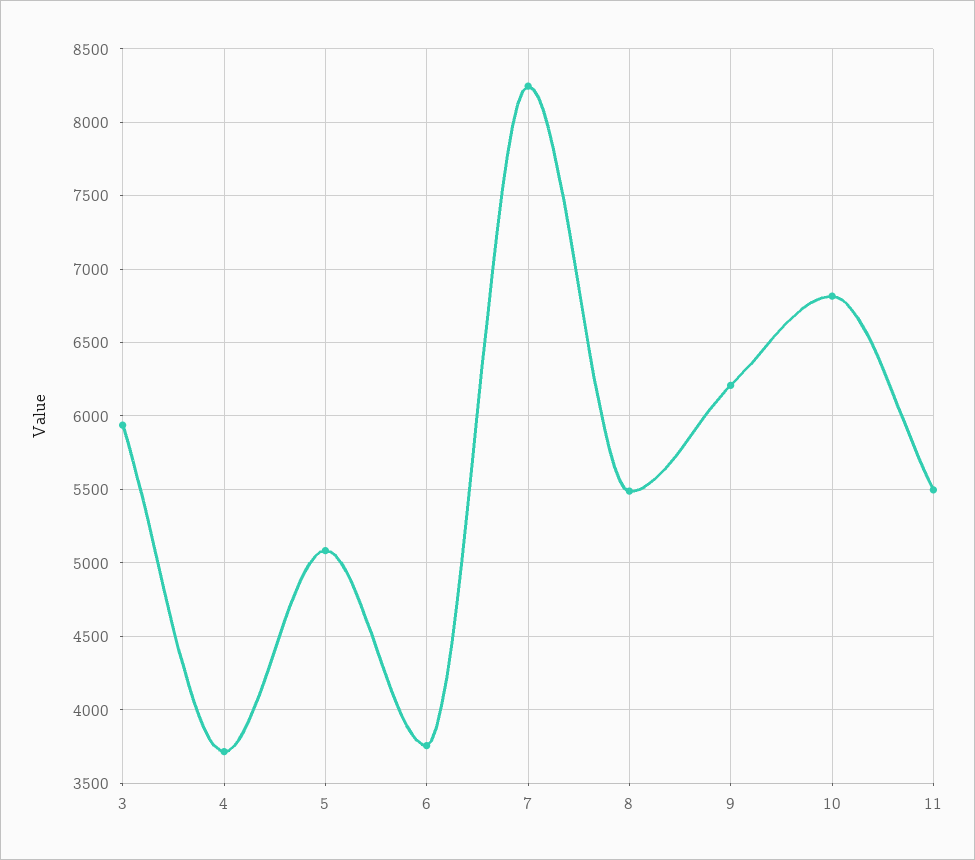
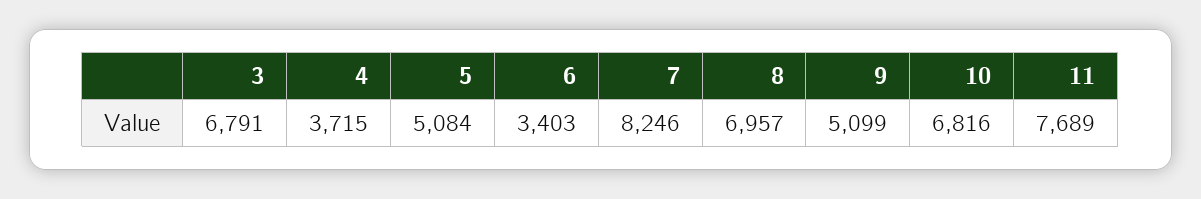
3: 5950 -> 6791
6: 3750 -> 3403
8: 5500 -> 6957
9: 6200 -> 5099
11: 5500 -> 7689

